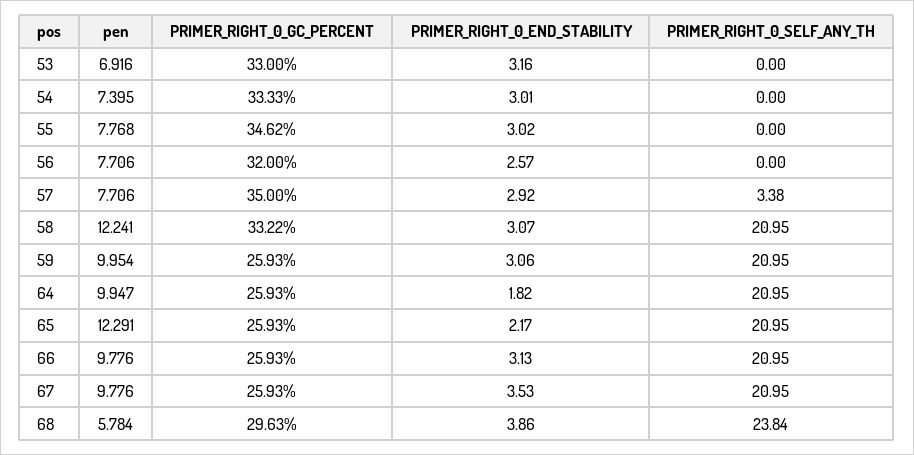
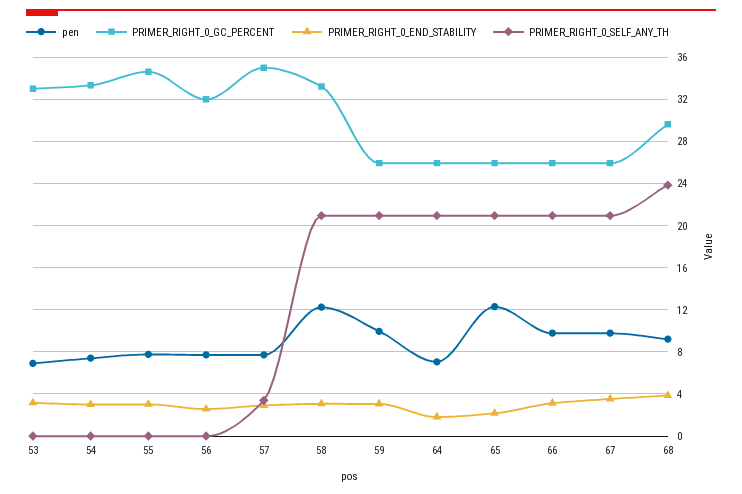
pen, 64: 9.947 -> 7
pen, 68: 5.784 -> 9

